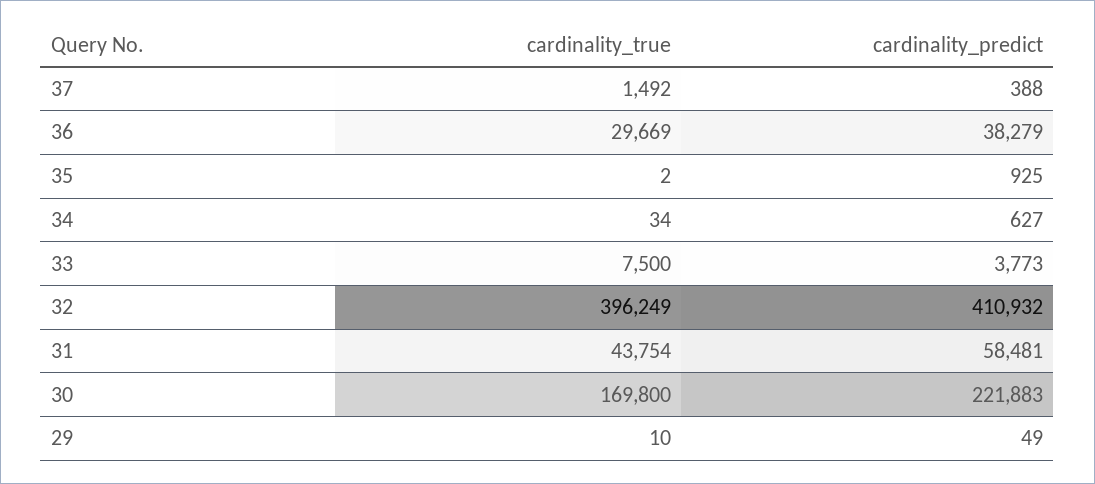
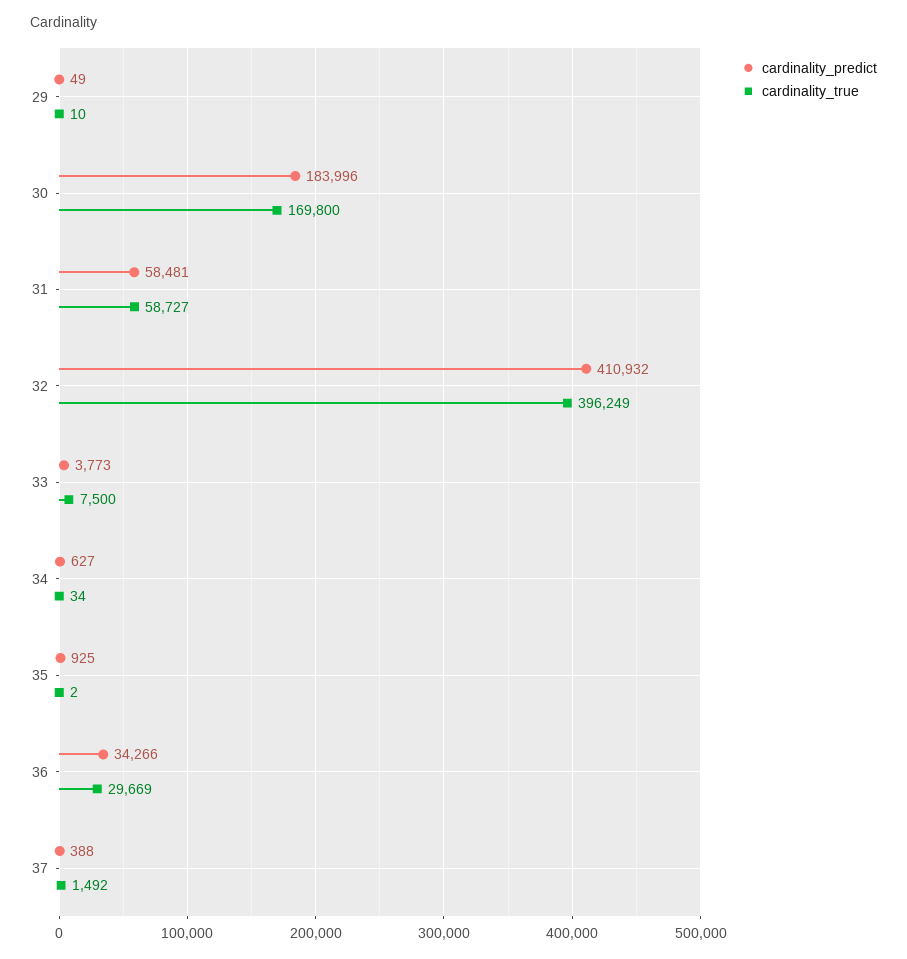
cardinality_predict, 36: 38279 -> 34266
cardinality_true, 31: 43754 -> 58727
cardinality_predict, 30: 221883 -> 183996

